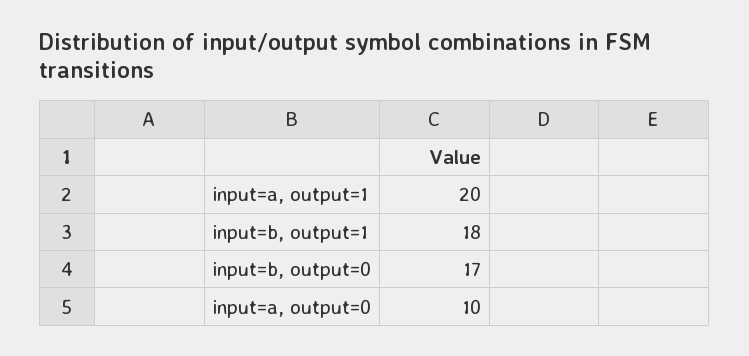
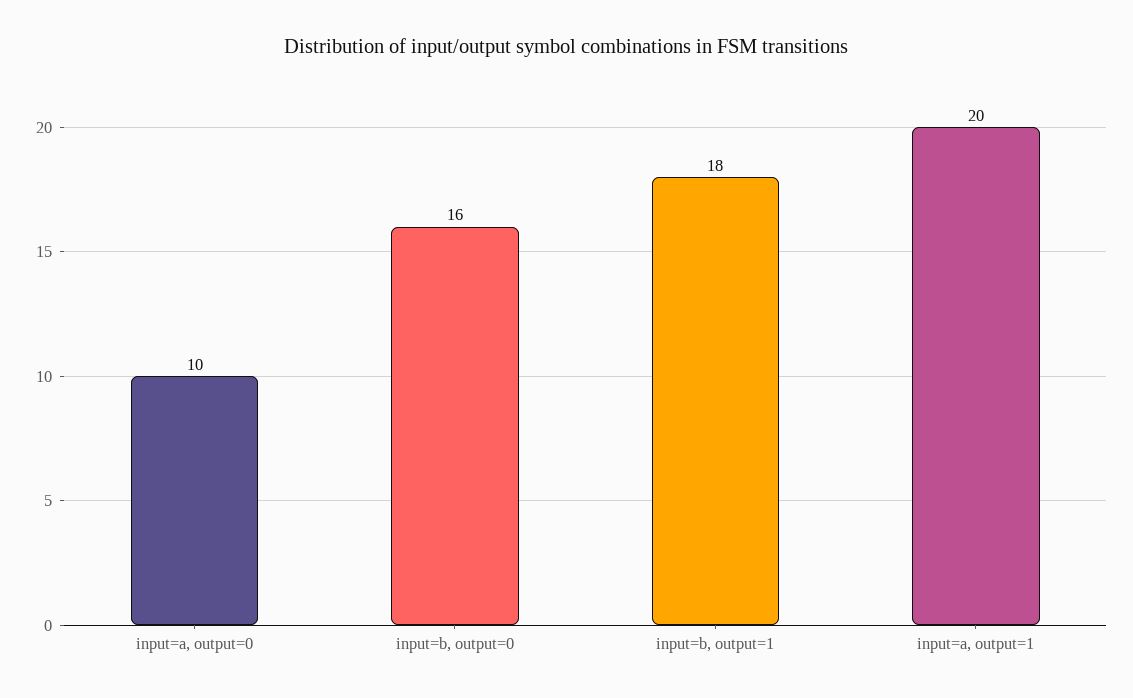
input=b, output=0: 17 -> 16

